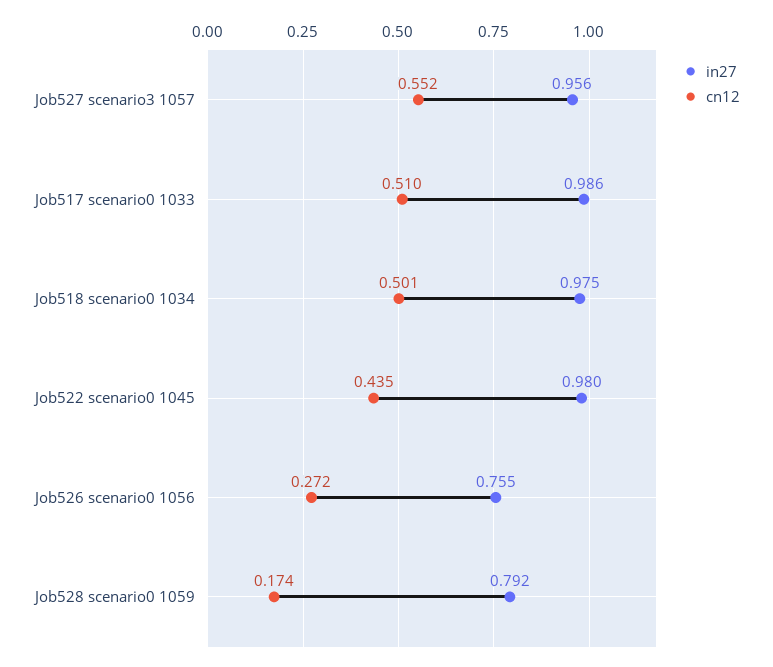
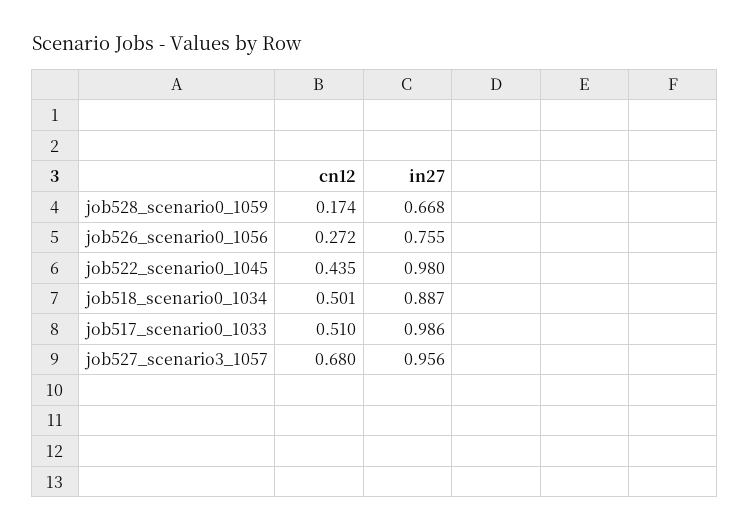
cn12, Job527 scenario3 1057: 0.552 -> 0.68
in27, Job518 scenario0 1034: 0.975 -> 0.887
in27, Job528 scenario0 1059: 0.792 -> 0.668

